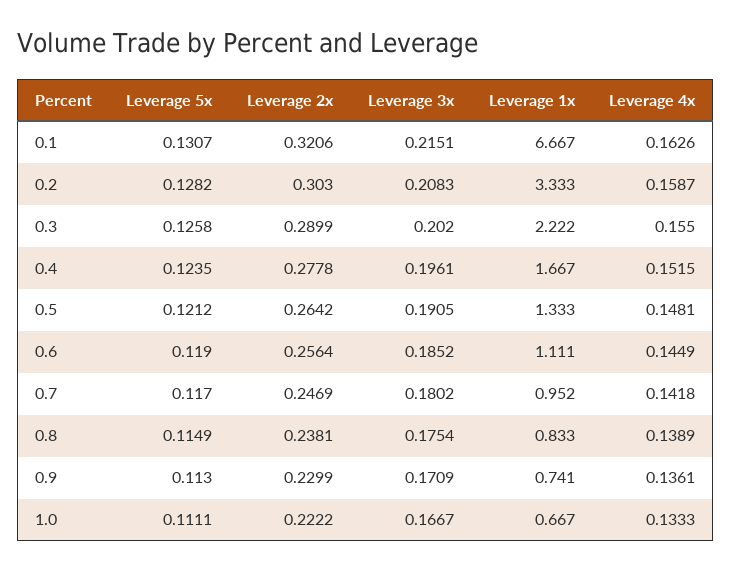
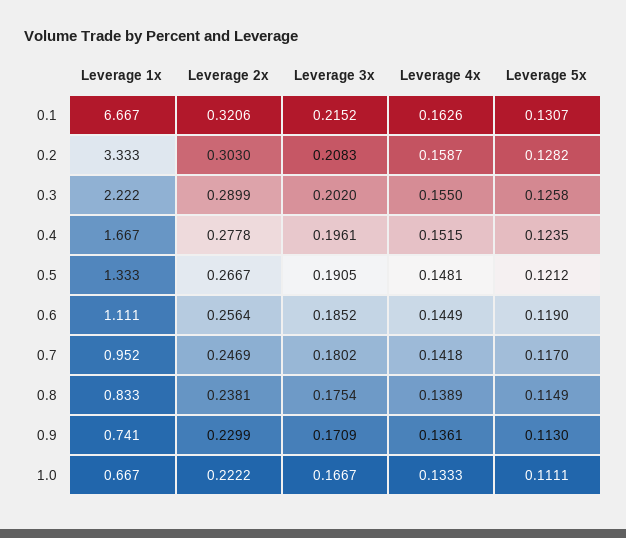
Leverage 3x, 0.1: 0.2151 -> 0.2152
Leverage 2x, 0.5: 0.2642 -> 0.2667

